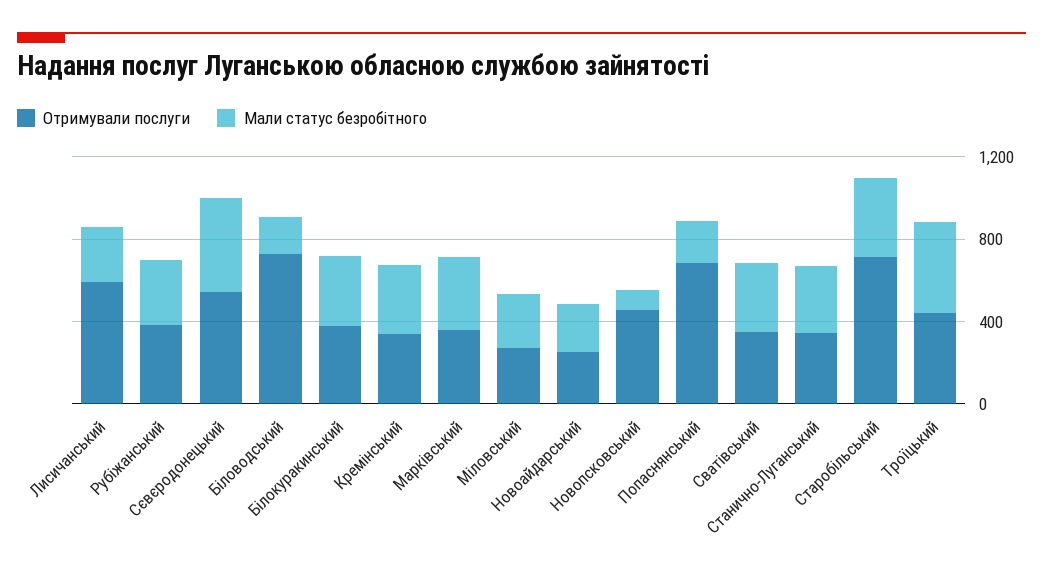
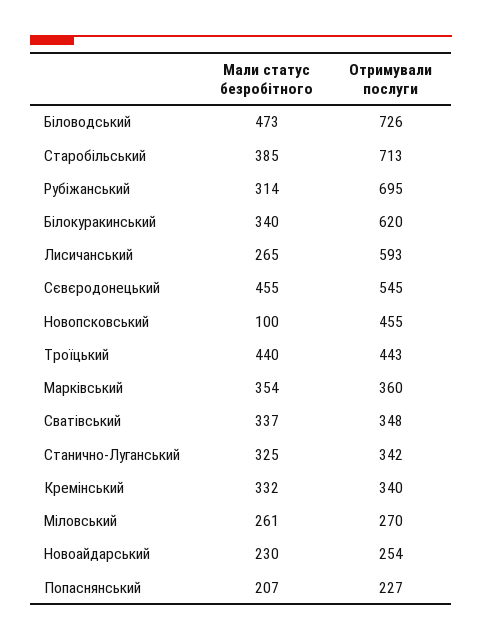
Отримували послуги, Рубіжанський: 400 -> 695
Мали статус безробітного, Біловодський: 200 -> 473
Отримували послуги, Білокуракинський: 400 -> 620
Отримували послуги, Попаснянський: 700 -> 227

